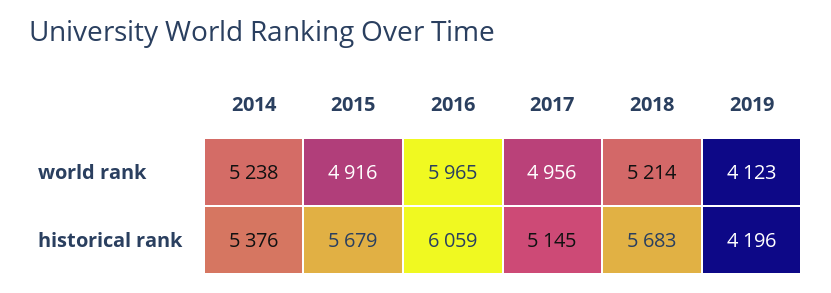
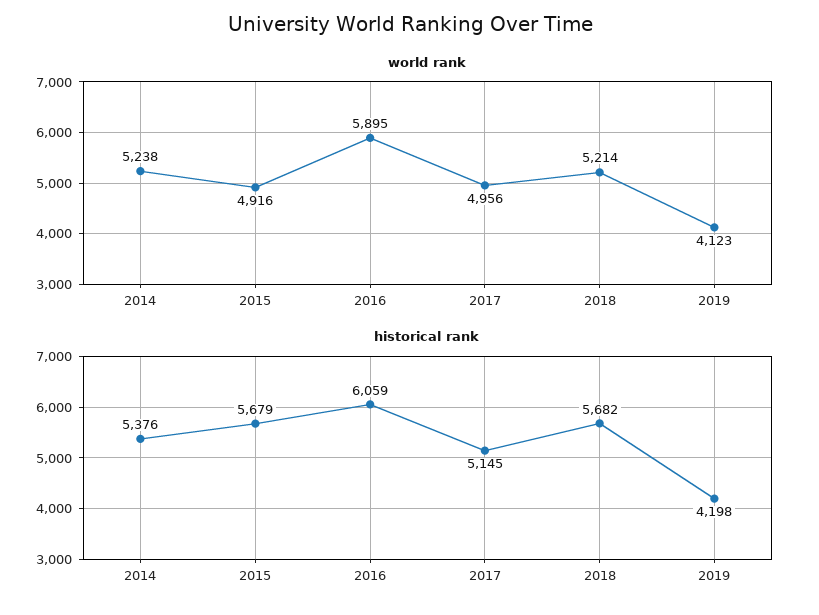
world rank, 2016: 5965 -> 5895
historical rank, 2018: 5683 -> 5682
historical rank, 2019: 4196 -> 4198

